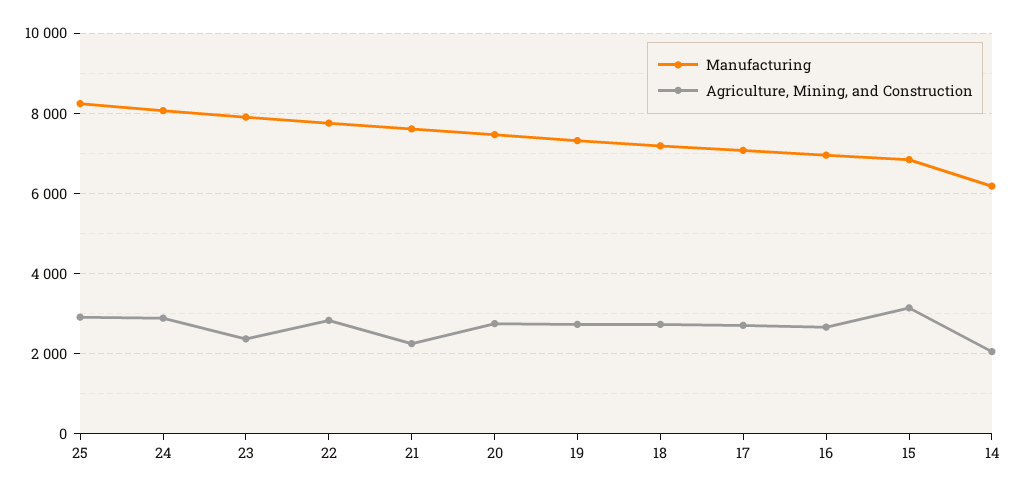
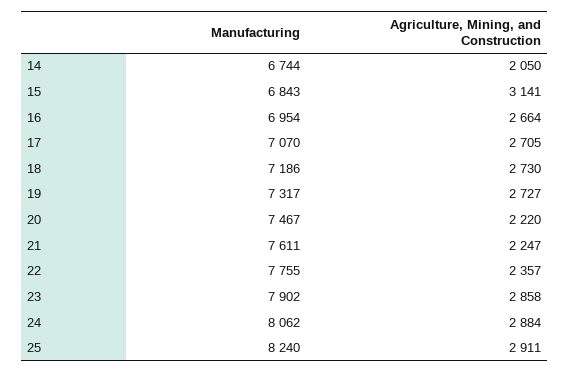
Agriculture, Mining, and Construction, 23: 2400 -> 2858
Agriculture, Mining, and Construction, 22: 2800 -> 2357
Agriculture, Mining, and Construction, 20: 2800 -> 2220
Manufacturing, 14: 6200 -> 6744

